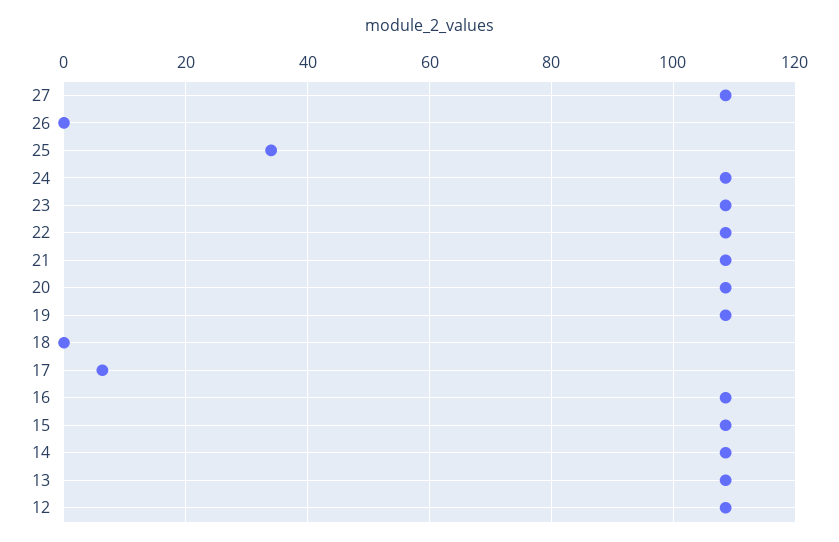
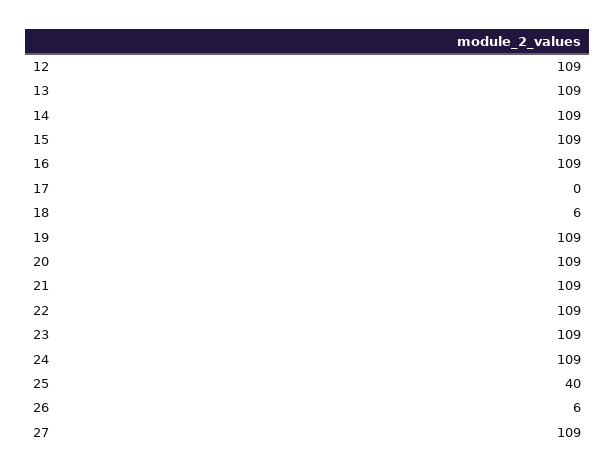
26: 0 -> 6
25: 34 -> 40
18: 0 -> 6
17: 6 -> 0

